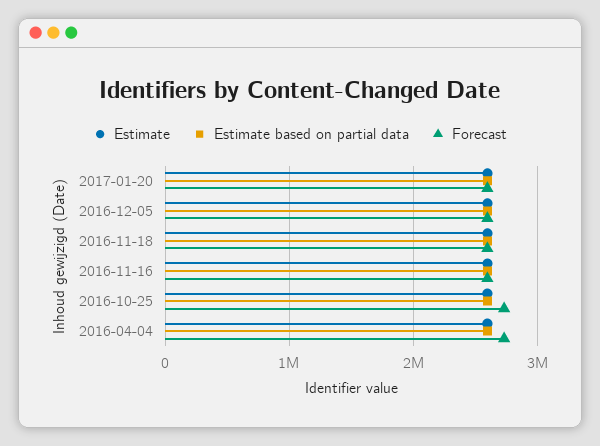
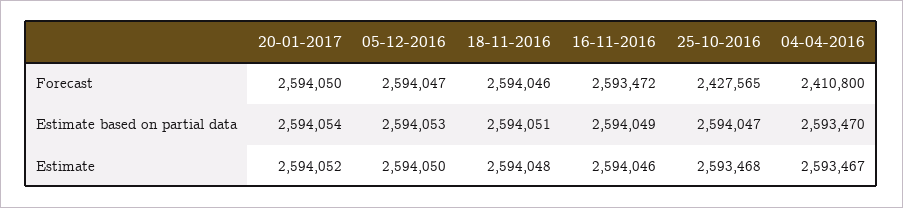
Forecast, 2016-10-25: 2700000 -> 2427565
Forecast, 2016-04-04: 2700000 -> 2410800

